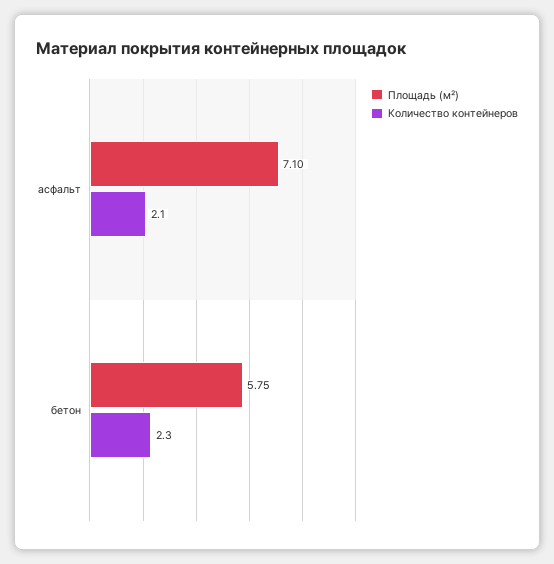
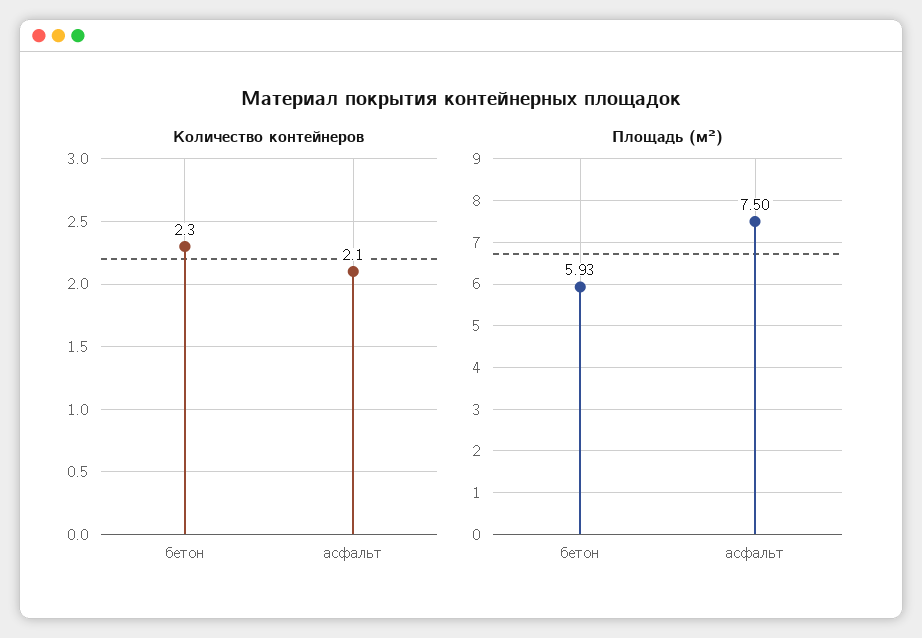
Площадь (м²), асфальт: 7.1 -> 7.5
Площадь (м²), бетон: 5.75 -> 5.93

